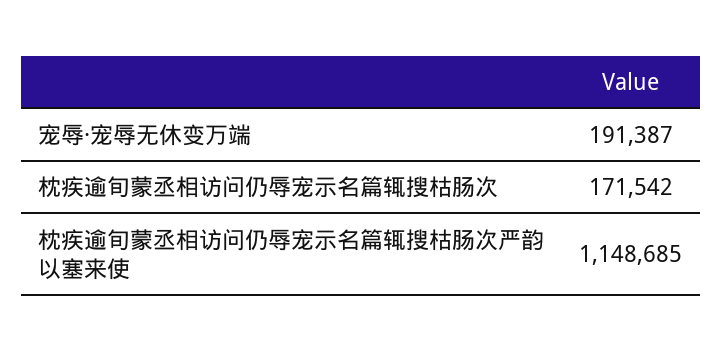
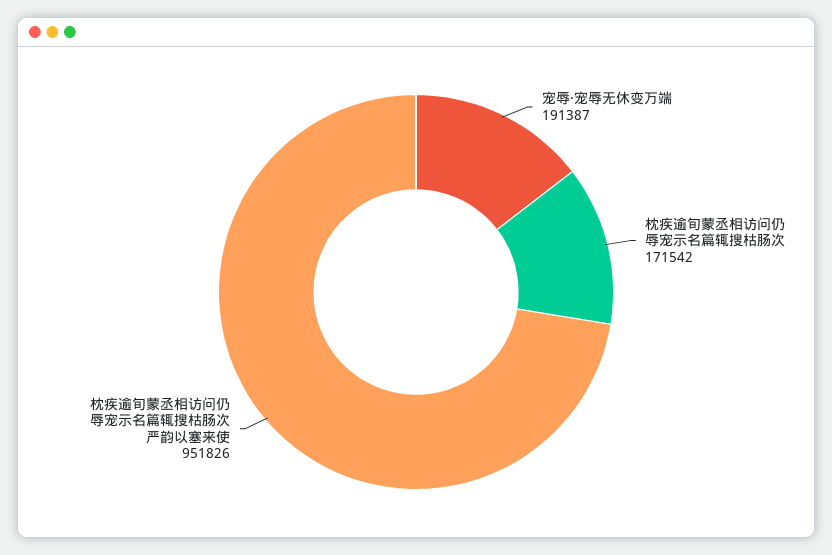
枕疾逾旬蒙丞相访问仍辱宠示名篇辄搜枯肠次严韵以塞来使: 1148685 -> 951826

